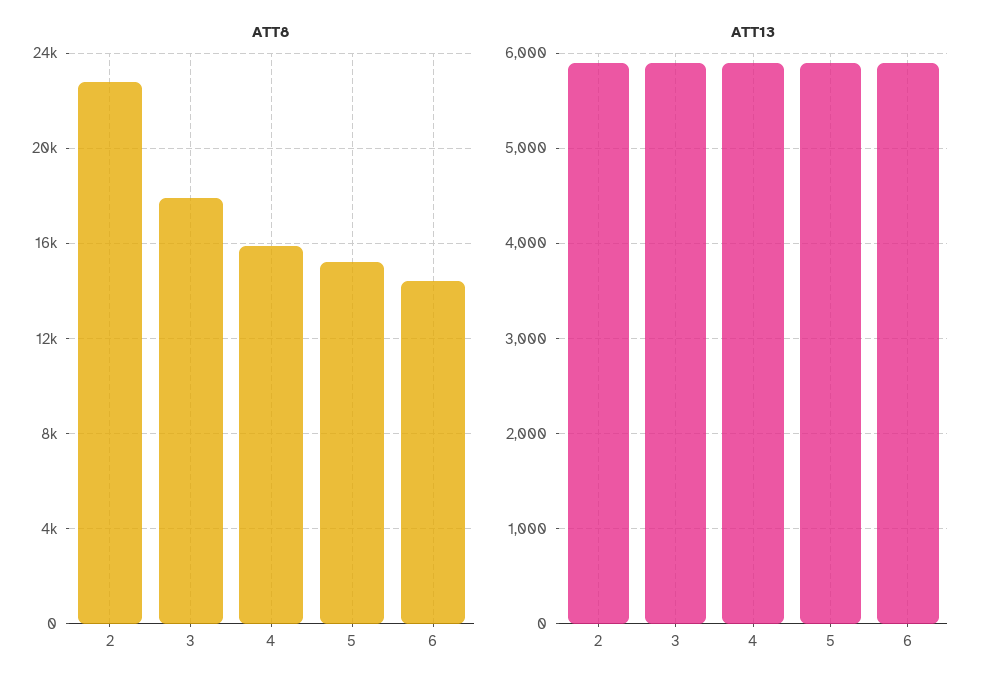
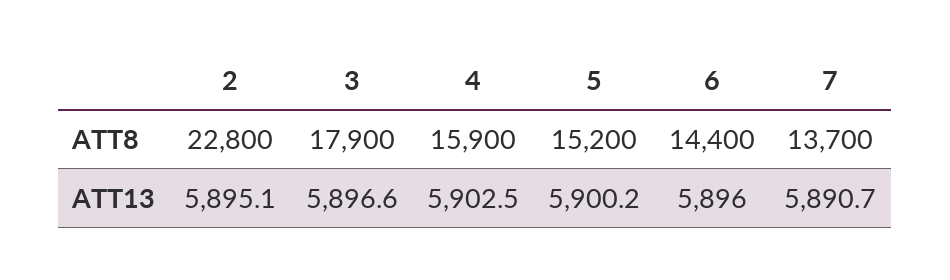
ATT8, 7: none -> 13700
ATT13, 7: none -> 5890.7

